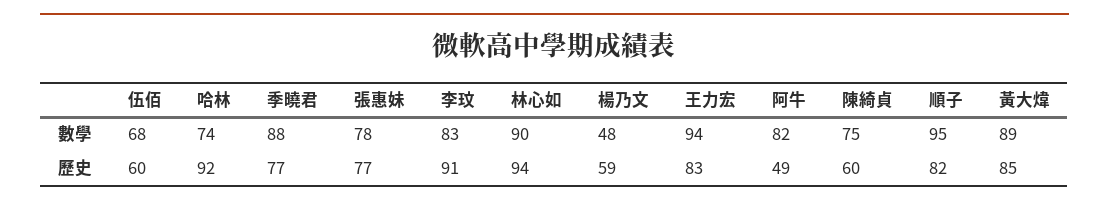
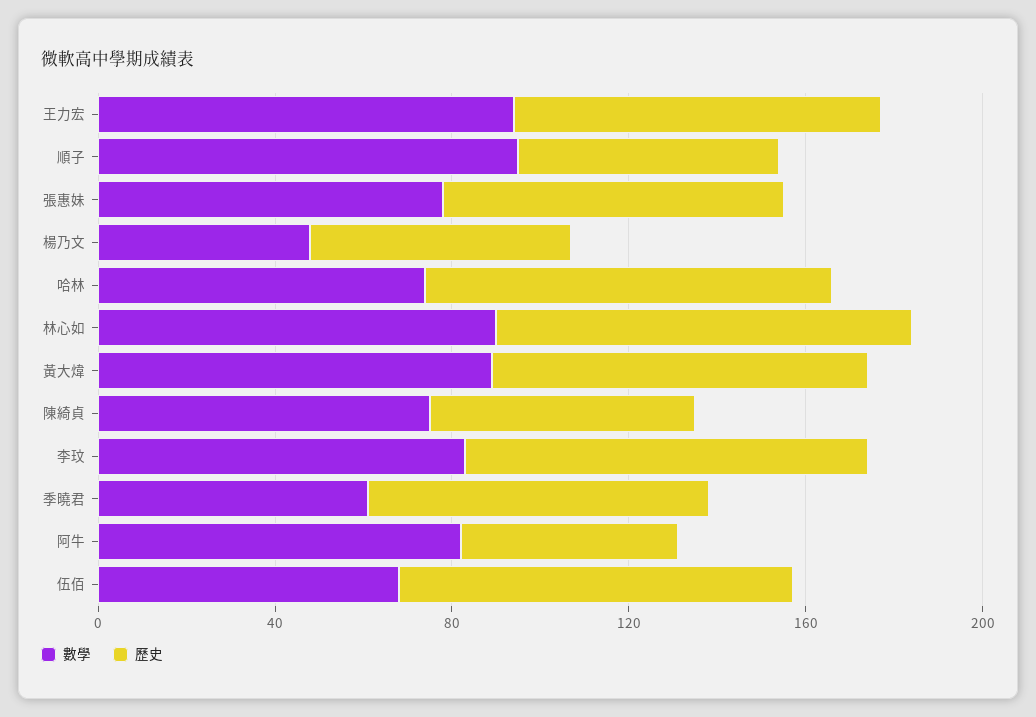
數學, 季曉君: 88 -> 60
歷史, 伍佰: 60 -> 90
歷史, 順子: 82 -> 60

